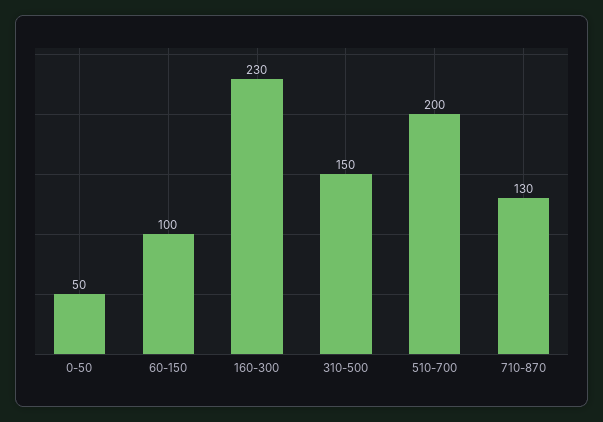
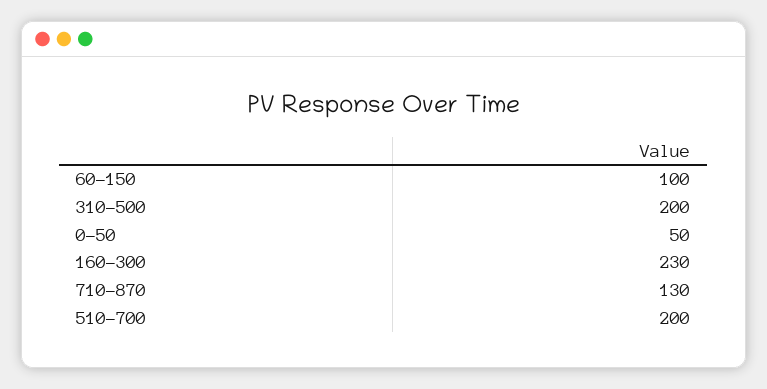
310-500: 150 -> 200

